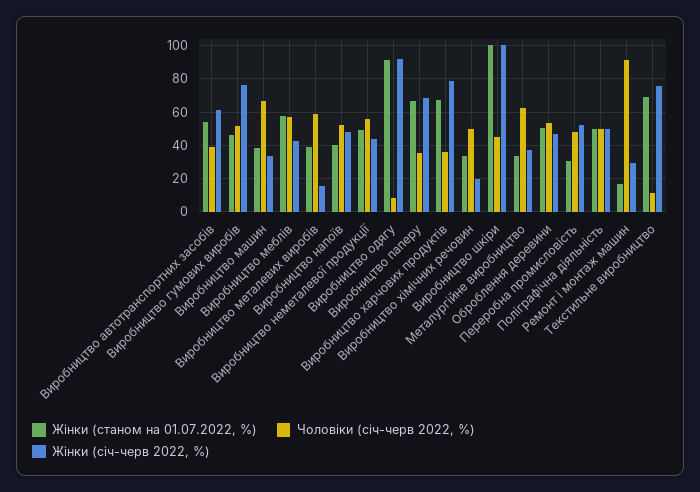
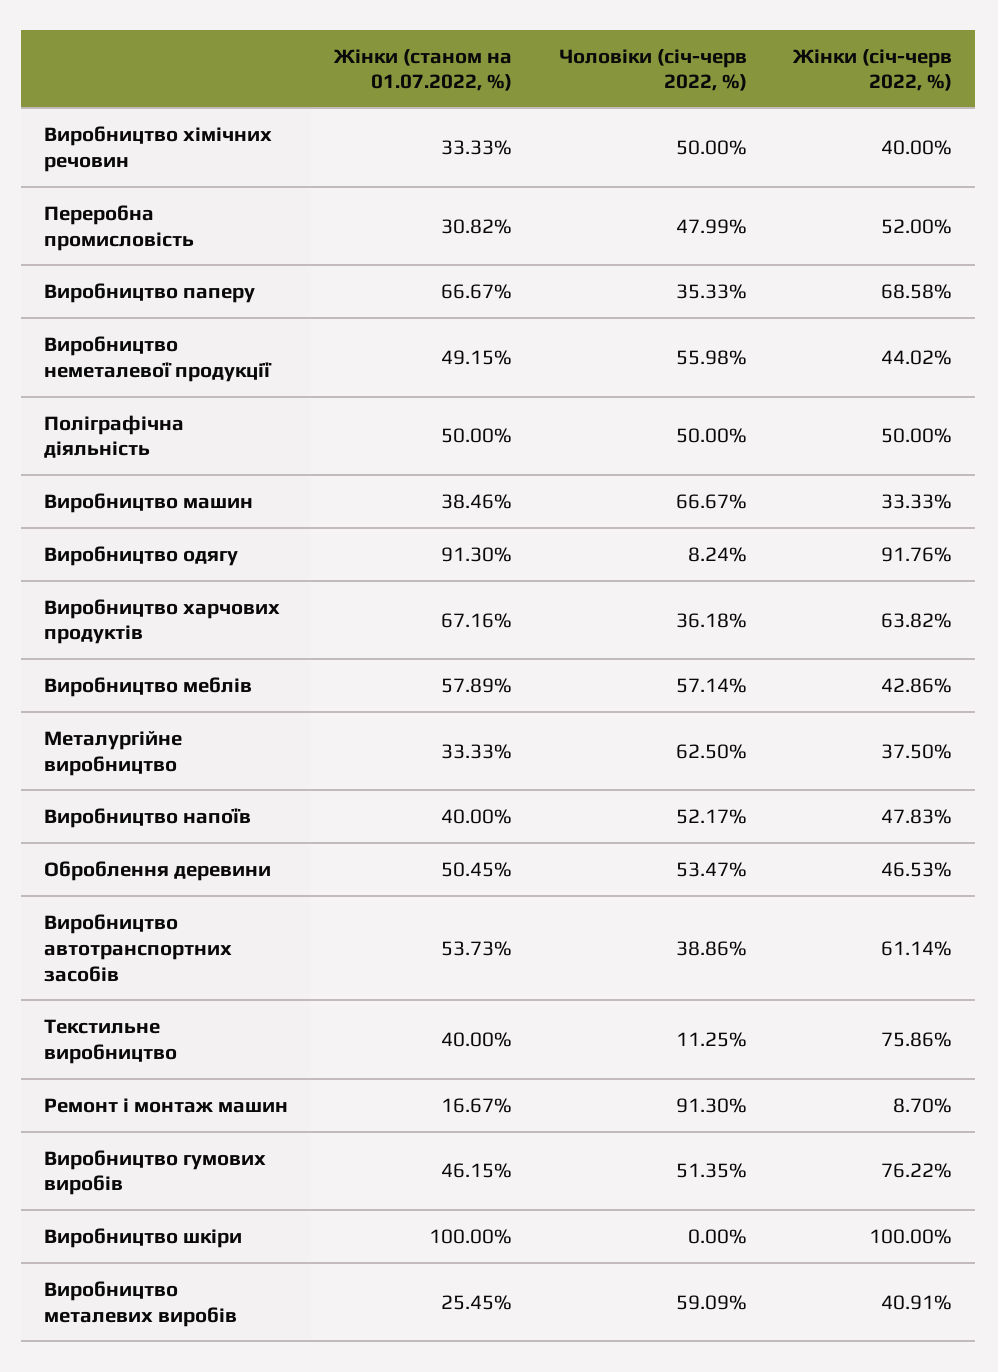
Жінки (станом на 01.07.2022, %), Виробництво металевих виробів: 40 -> 25.45
Жінки (січ-черв 2022, %), Виробництво металевих виробів: 15 -> 40.91
Жінки (січ-черв 2022, %), Виробництво харчових продуктів: 80 -> 63.82
Жінки (січ-черв 2022, %), Виробництво хімічних речовин: 20 -> 40
Чоловіки (січ-черв 2022, %), Виробництво шкіри: 45 -> 0
Жінки (січ-черв 2022, %), Ремонт і монтаж машин: 30 -> 8.7
Жінки (станом на 01.07.2022, %), Текстильне виробництво: 70 -> 40

